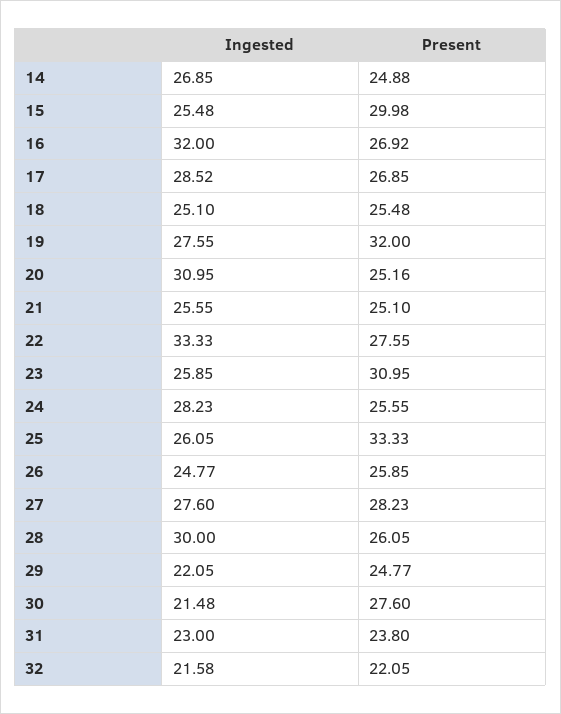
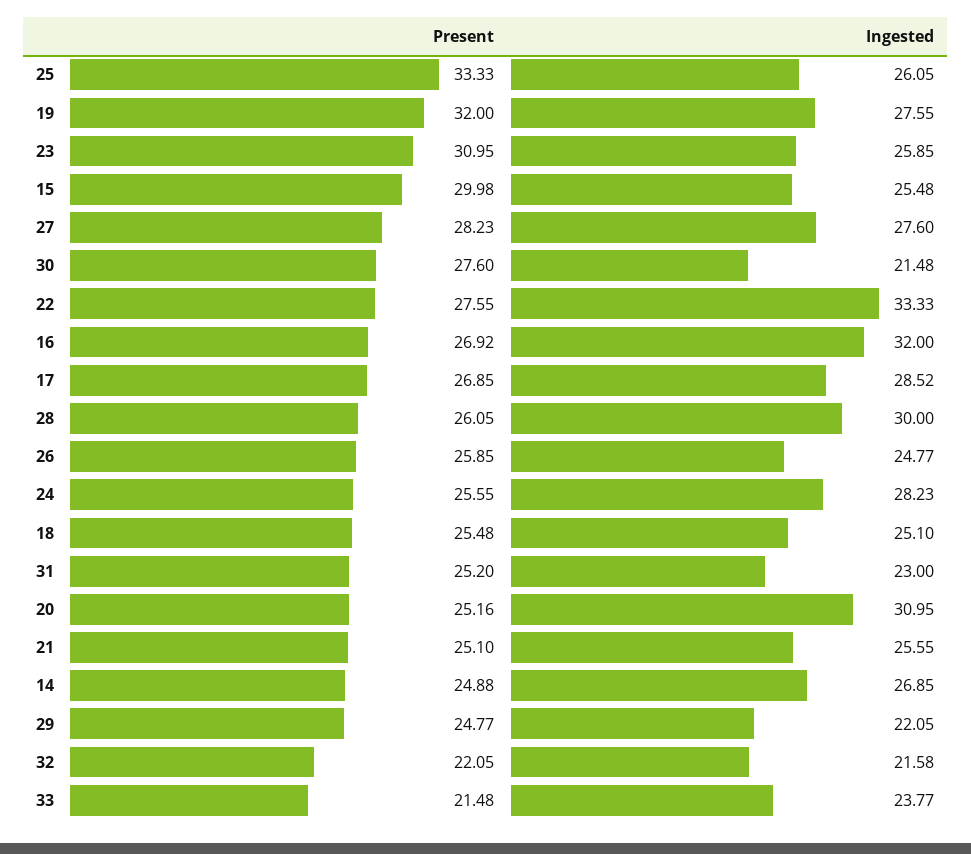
Present, 31: 23.8 -> 25.2
Present, 33: none -> 21.48
Ingested, 33: none -> 23.77

